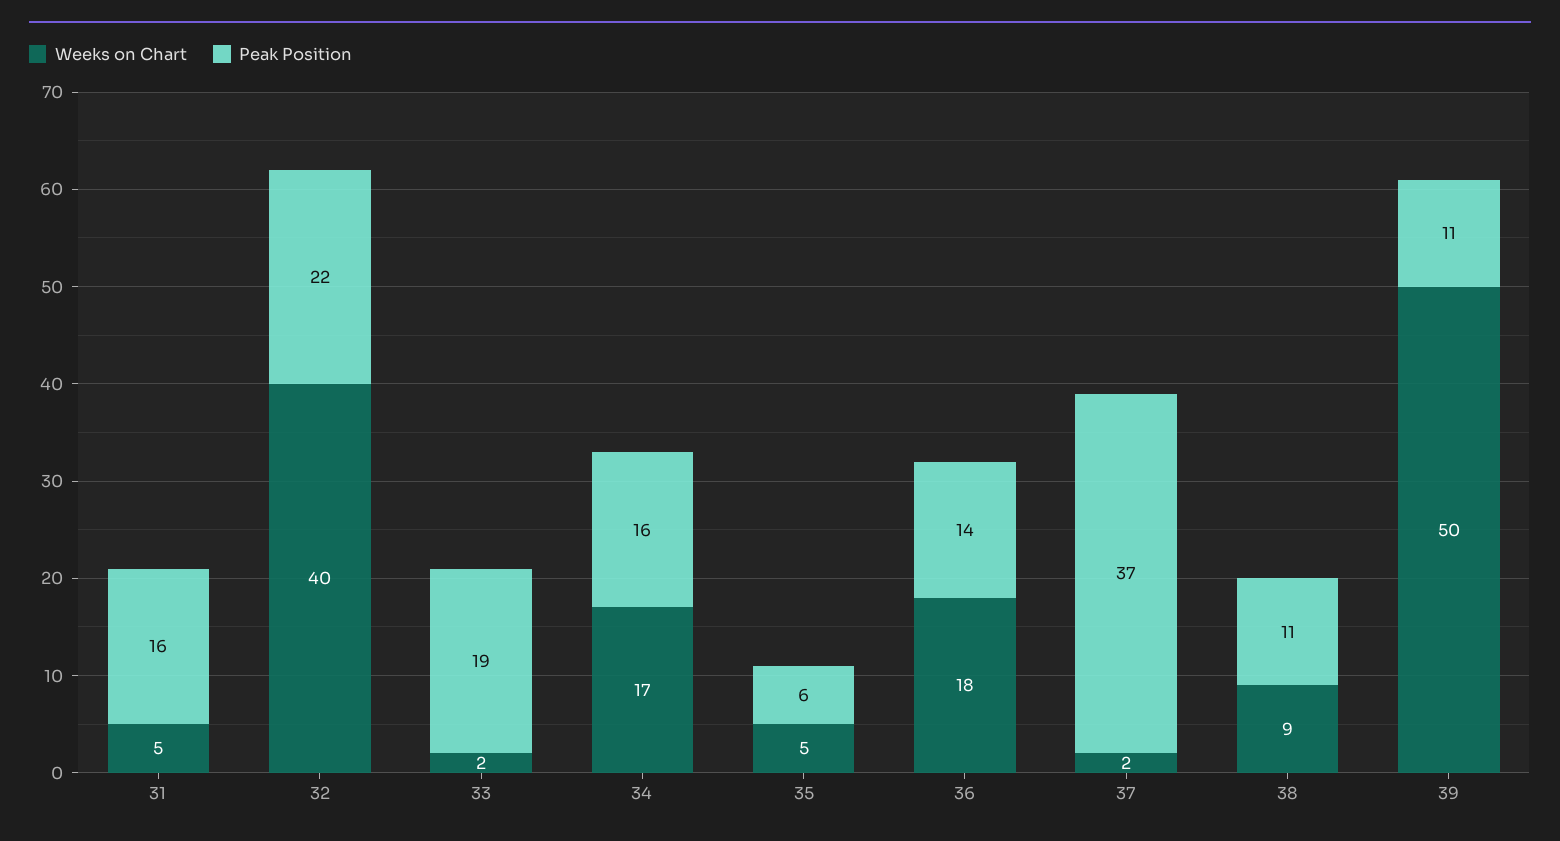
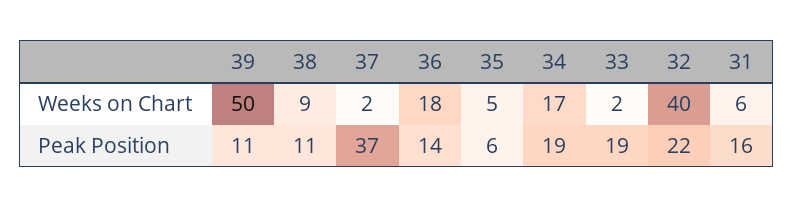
Weeks on Chart, 31: 5 -> 6
Peak Position, 34: 16 -> 19

